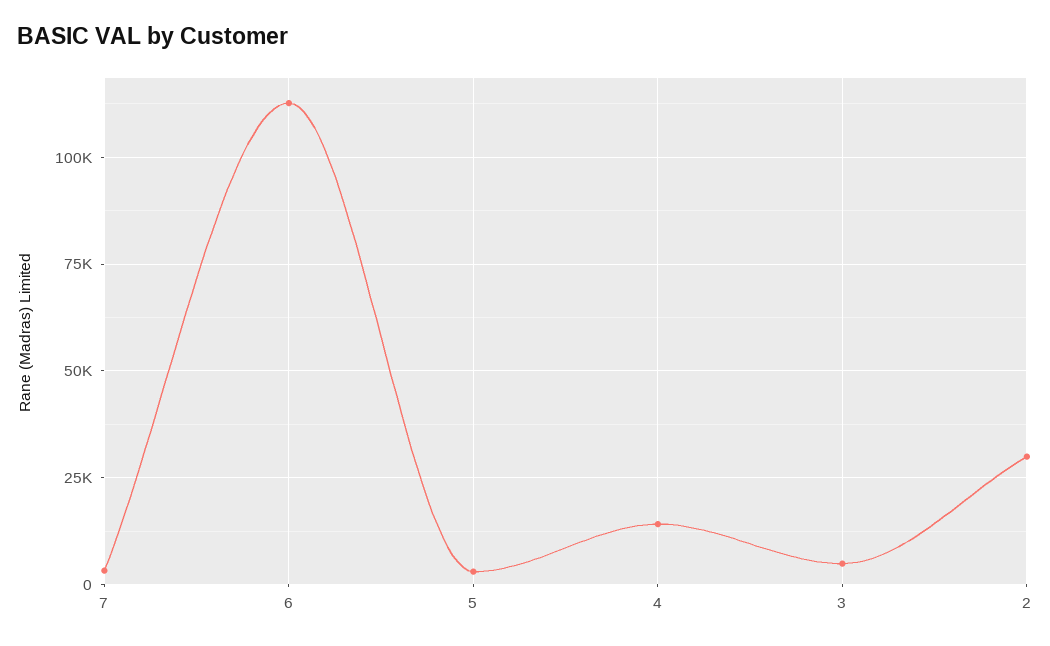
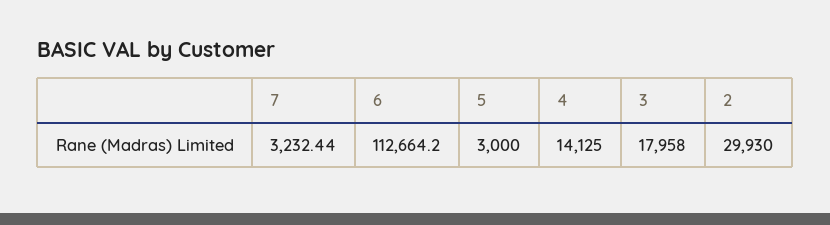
3: 5000 -> 17958

